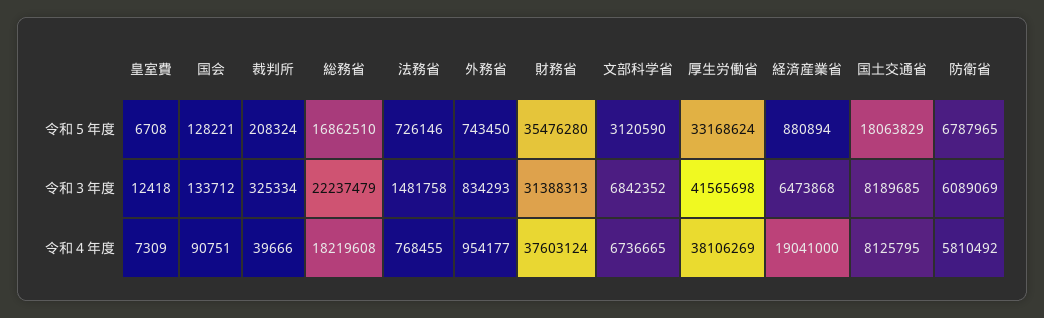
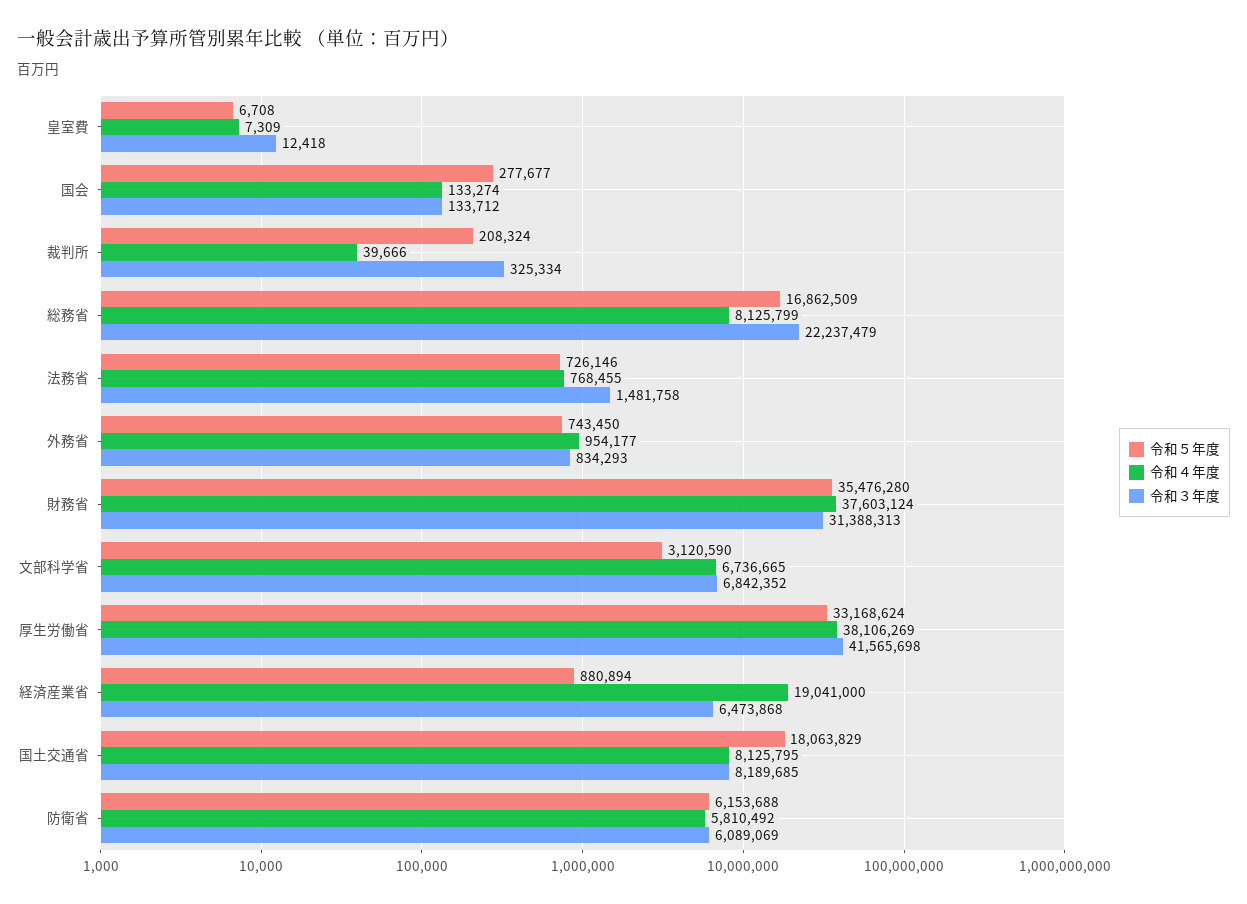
令和５年度, 国会: 128221 -> 277677
令和５年度, 総務省: 16862510 -> 16862509
令和５年度, 防衛省: 6787965 -> 6153688
令和４年度, 国会: 90751 -> 133274
令和４年度, 総務省: 18219608 -> 8125799

